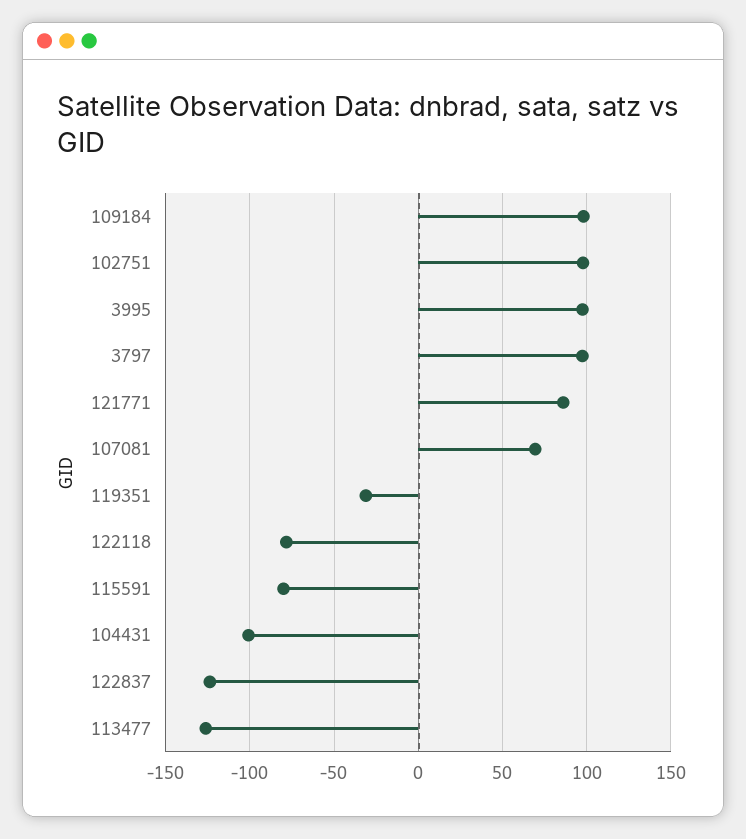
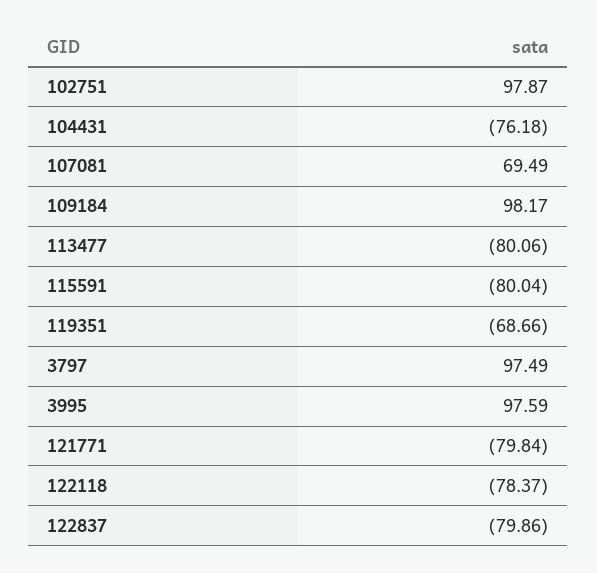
121771: 85 -> -79.84
119351: -30 -> -68.66
104431: -100 -> -76.18
122837: -125 -> -79.86
113477: -125 -> -80.06

